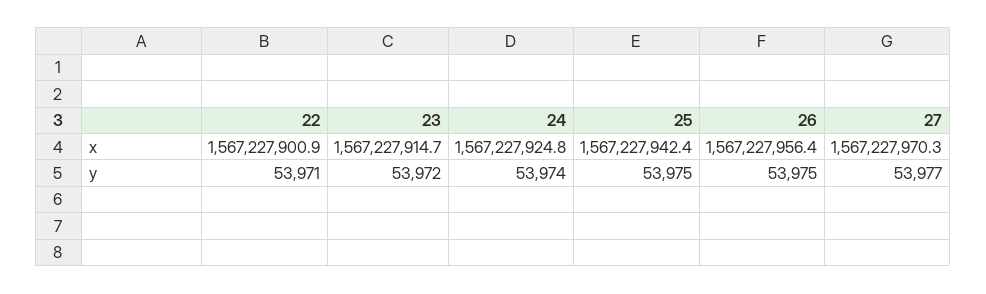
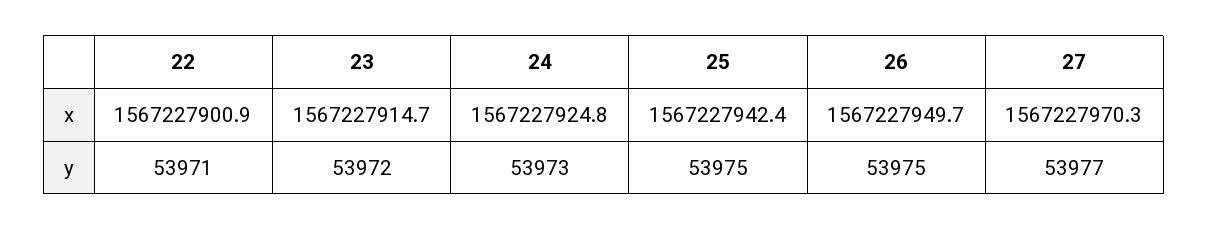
26, x: 1567227956.4 -> 1567227949.7
24, y: 53974 -> 53973

